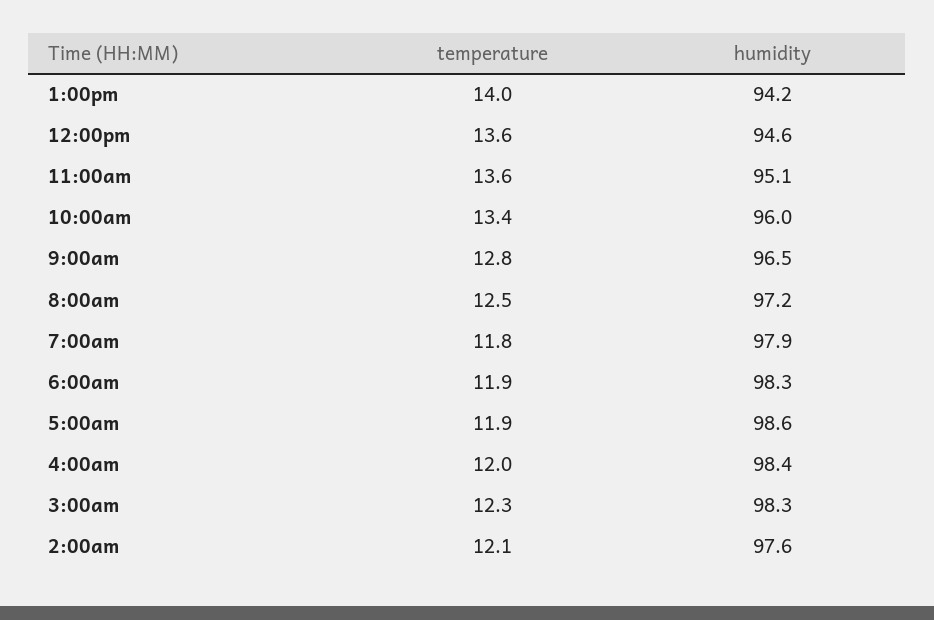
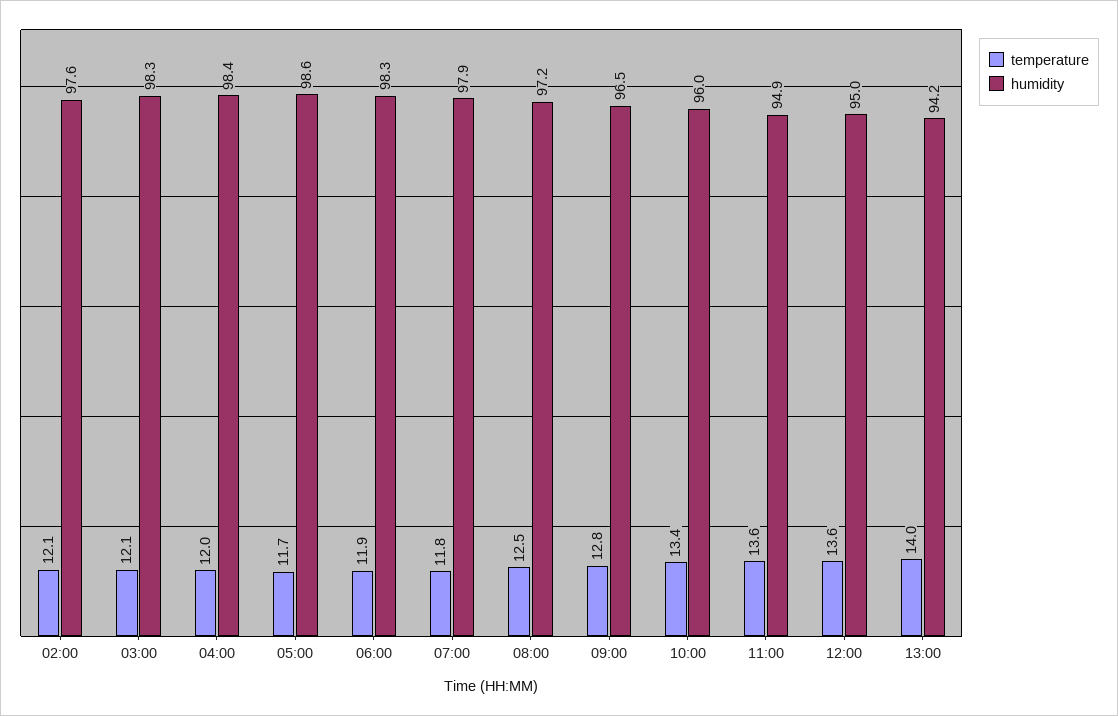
humidity, 12:00pm: 94.6 -> 95
humidity, 11:00am: 95.1 -> 94.9
temperature, 5:00am: 11.9 -> 11.7
temperature, 3:00am: 12.3 -> 12.1

